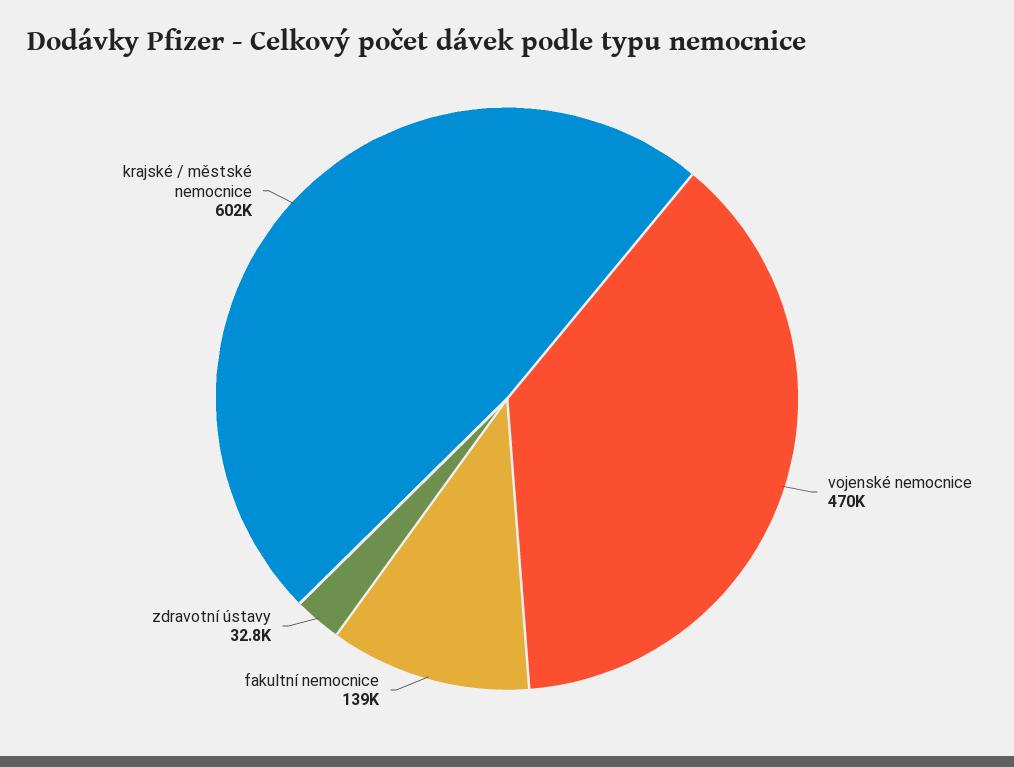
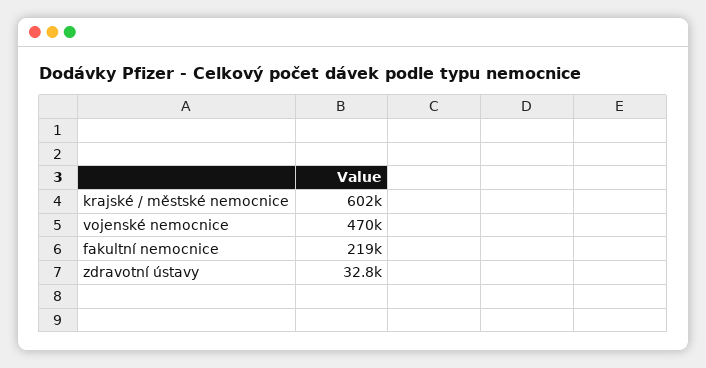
fakultní nemocnice: 139000 -> 219000

